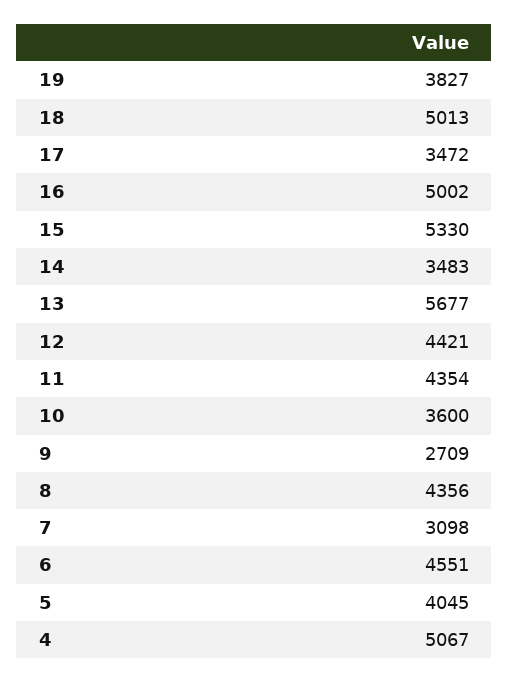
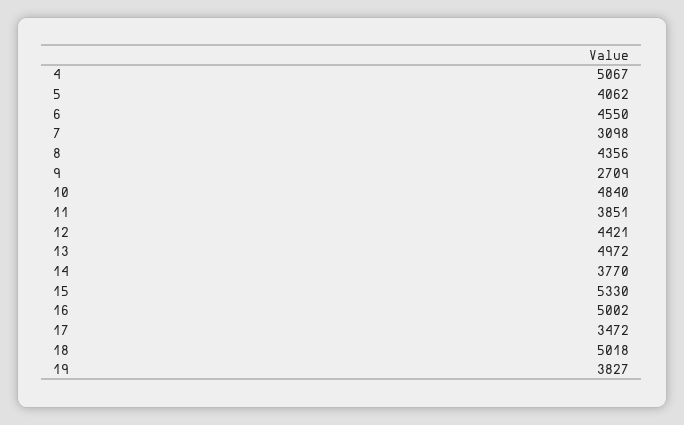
18: 5013 -> 5018
14: 3483 -> 3770
13: 5677 -> 4972
11: 4354 -> 3851
10: 3600 -> 4840
6: 4551 -> 4550
5: 4045 -> 4062

